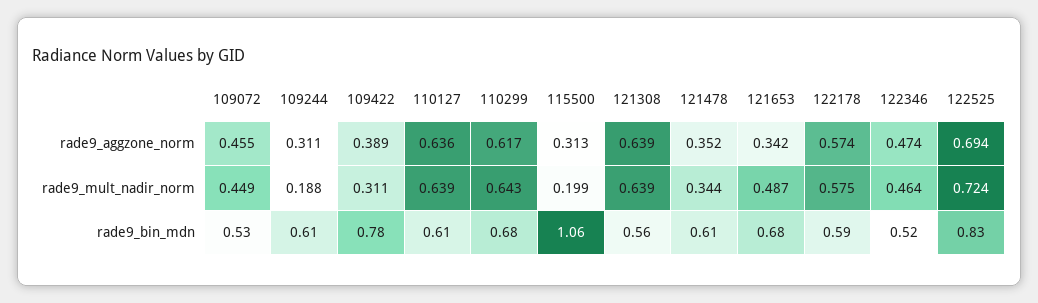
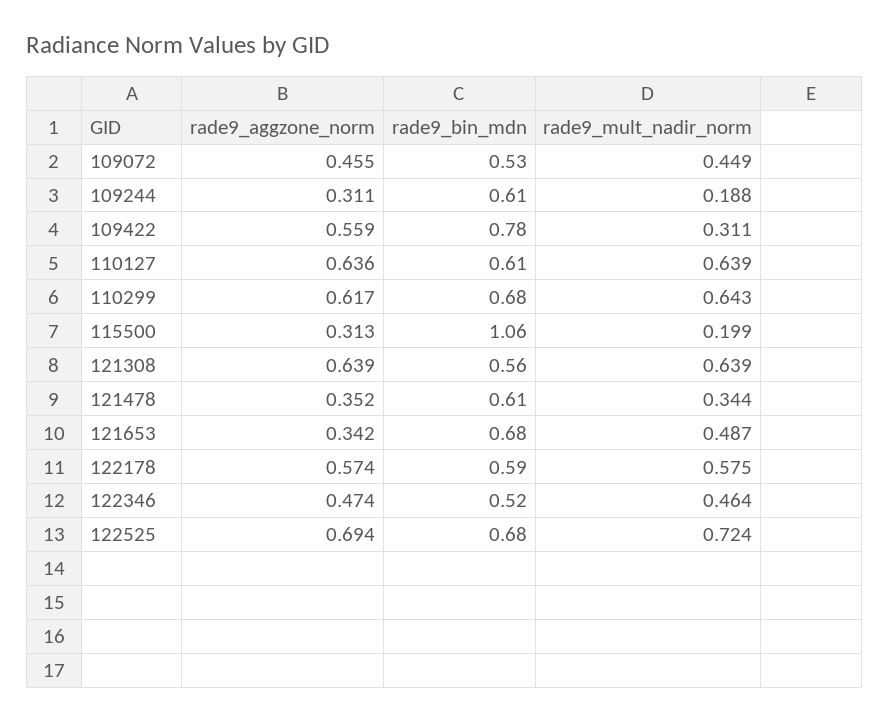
109422, rade9_aggzone_norm: 0.389 -> 0.559
122525, rade9_bin_mdn: 0.83 -> 0.68

